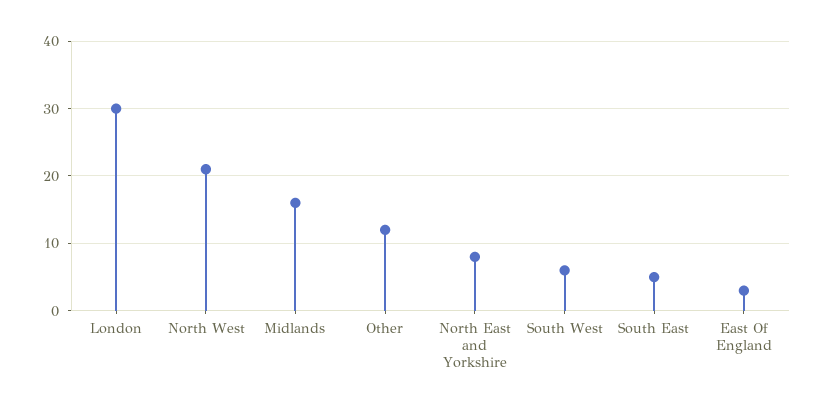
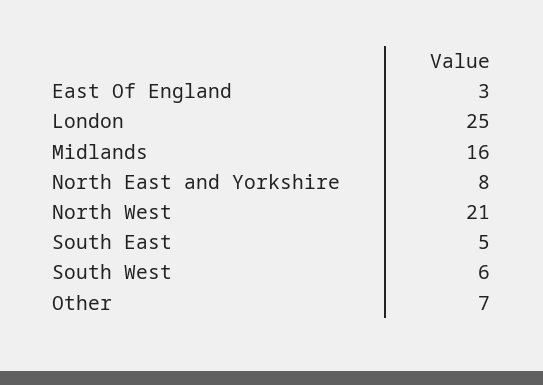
London: 30 -> 25
Other: 12 -> 7

